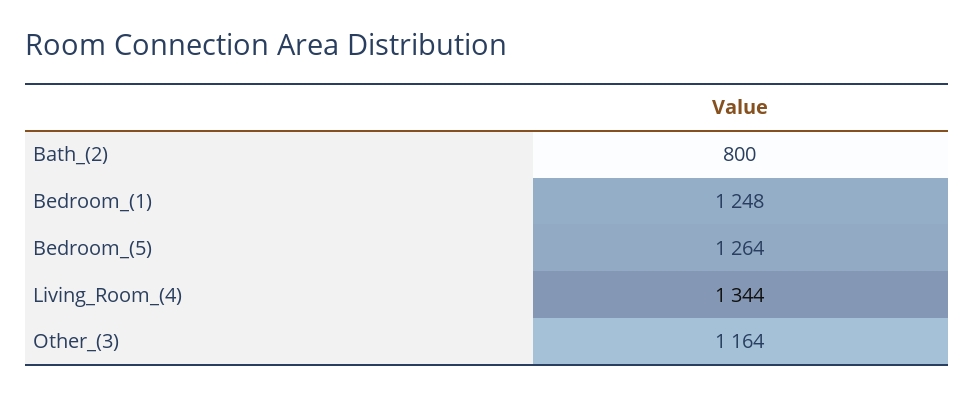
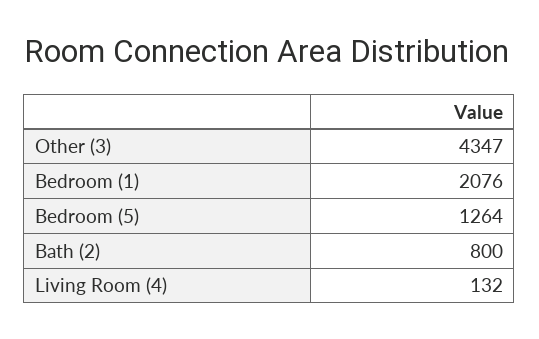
Bedroom_(1): 1248 -> 2076
Living_Room_(4): 1344 -> 132
Other_(3): 1164 -> 4347

